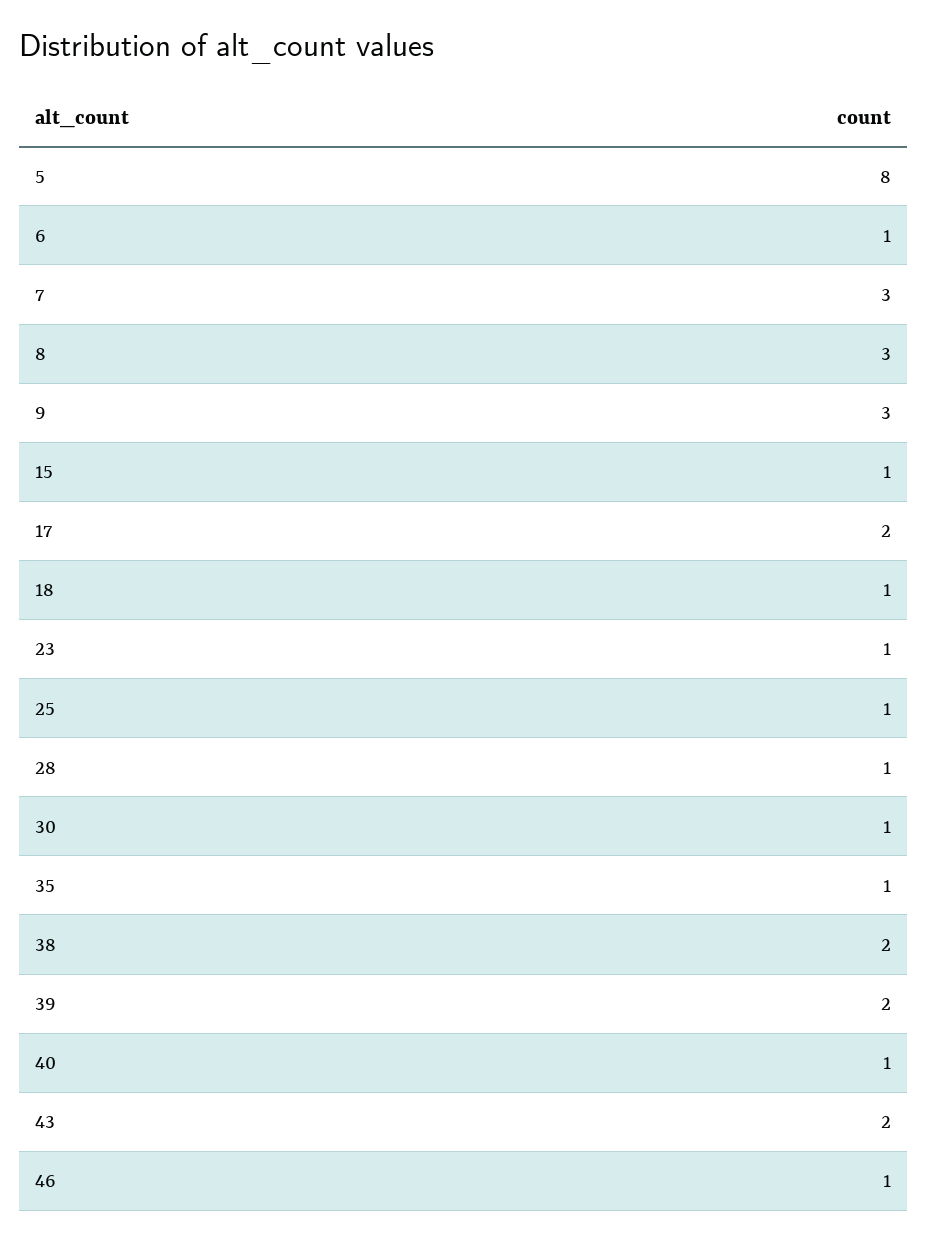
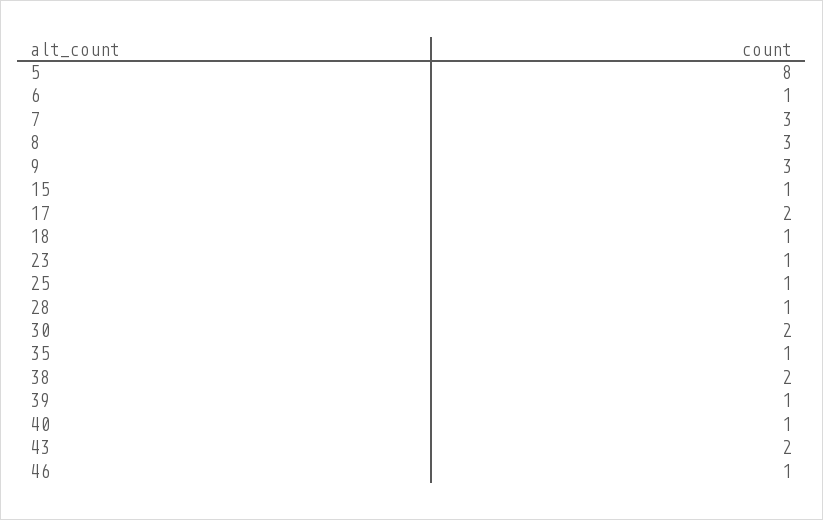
30: 1 -> 2
39: 2 -> 1

